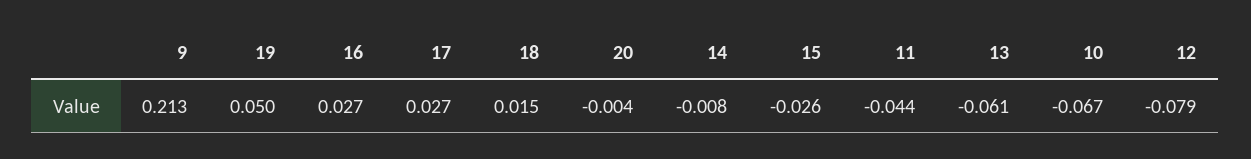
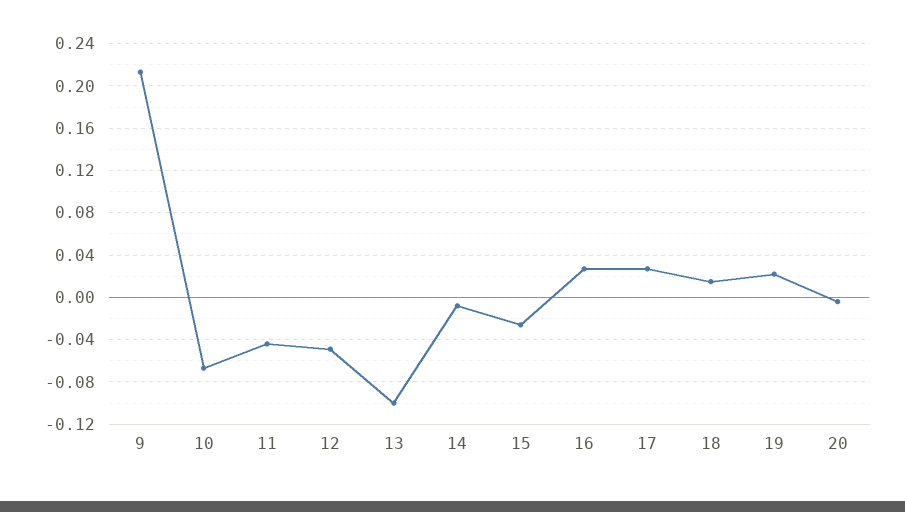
19: 0.05 -> 0.02
13: -0.061 -> -0.1
12: -0.079 -> -0.05

